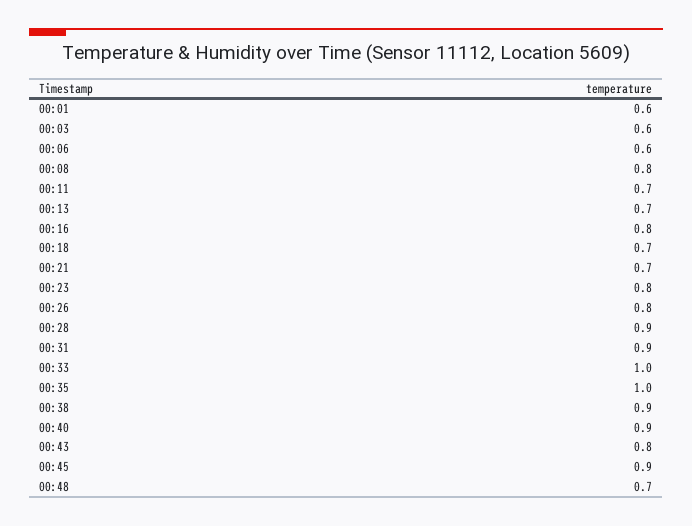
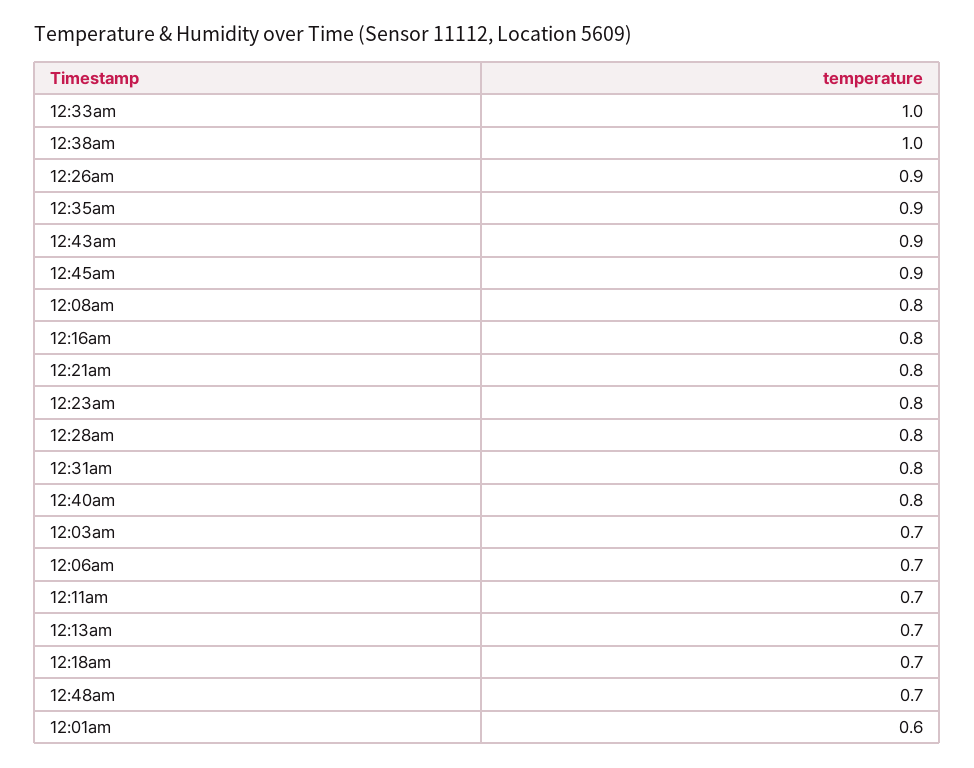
00:03: 0.6 -> 0.7
00:06: 0.6 -> 0.7
00:21: 0.7 -> 0.8
00:26: 0.8 -> 0.9
00:28: 0.9 -> 0.8
00:31: 0.9 -> 0.8
00:35: 1 -> 0.9
00:38: 0.9 -> 1
00:40: 0.9 -> 0.8
00:43: 0.8 -> 0.9

